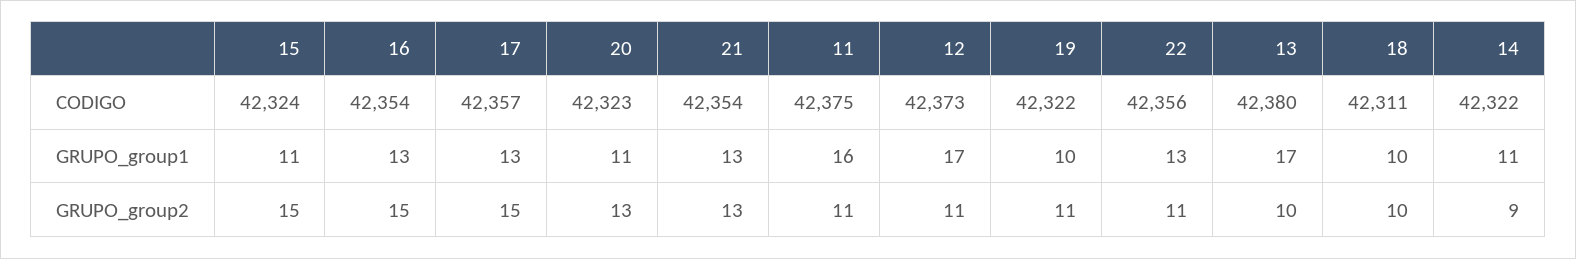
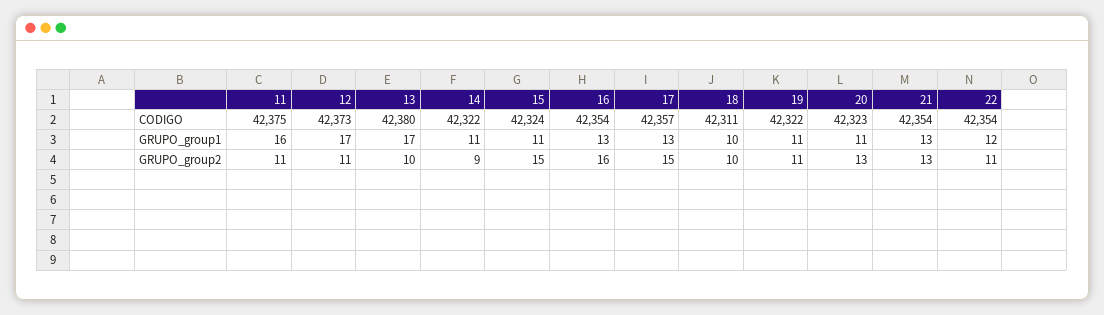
22, CODIGO: 42356 -> 42354
19, GRUPO_group1: 10 -> 11
22, GRUPO_group1: 13 -> 12
16, GRUPO_group2: 15 -> 16

